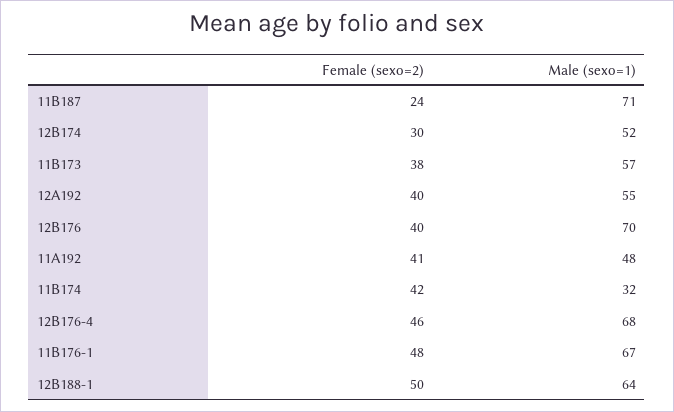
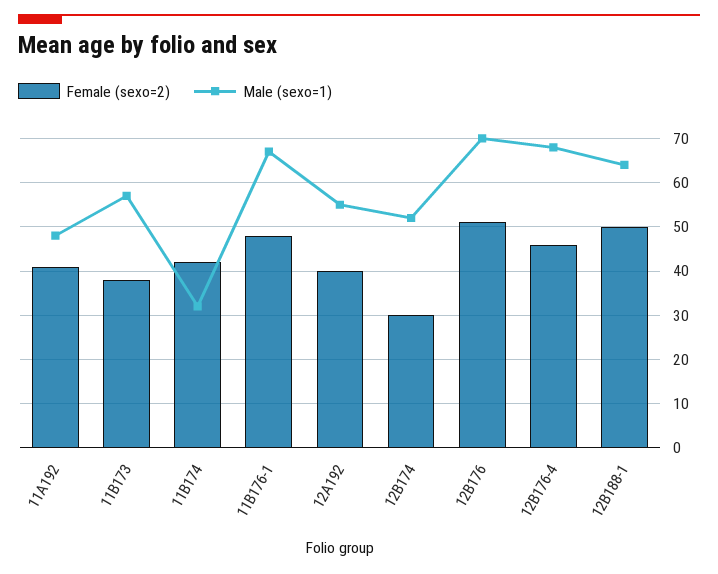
Female (sexo=2), 11B187: 24 -> none
Male (sexo=1), 11B187: 71 -> none
Female (sexo=2), 12B176: 40 -> 50

